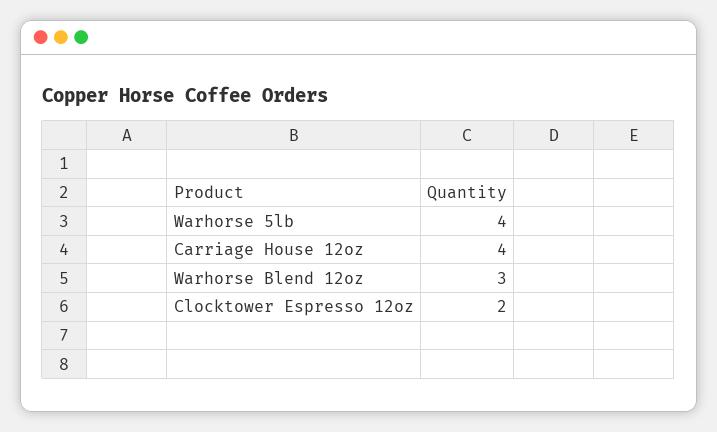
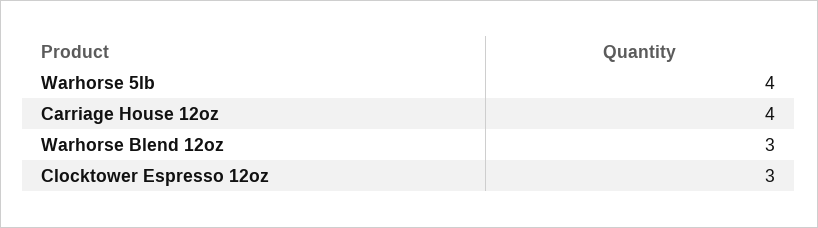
Clocktower Espresso 12oz: 2 -> 3

